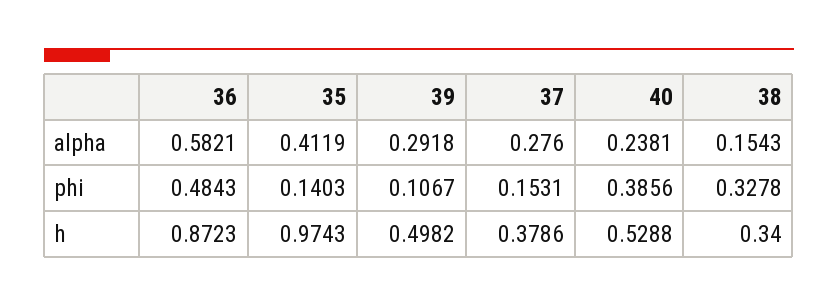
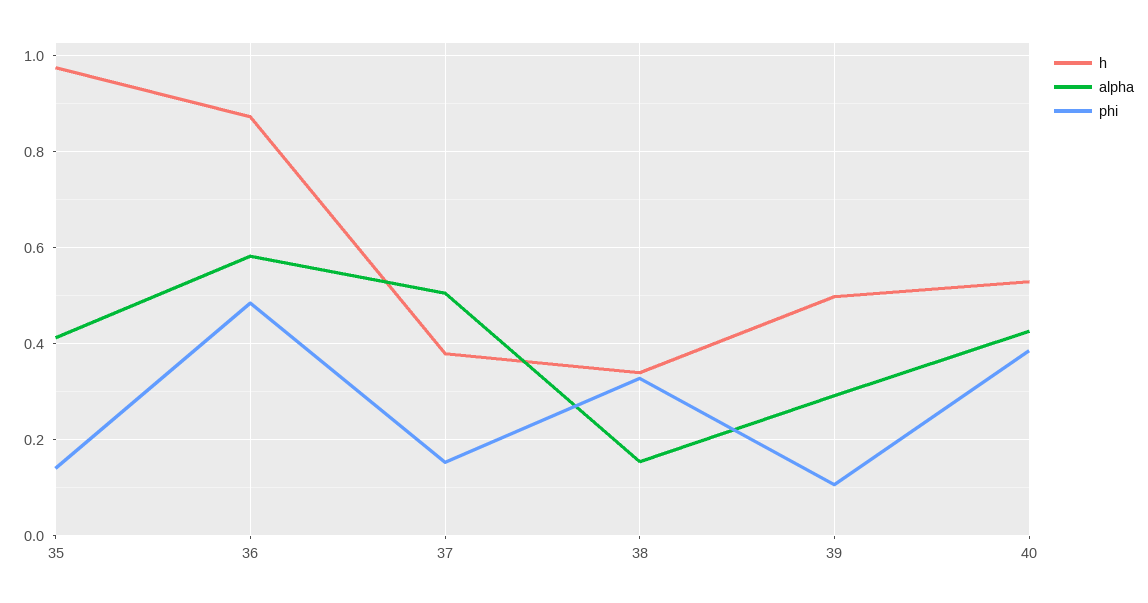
alpha, 37: 0.276 -> 0.5
alpha, 40: 0.2381 -> 0.42

